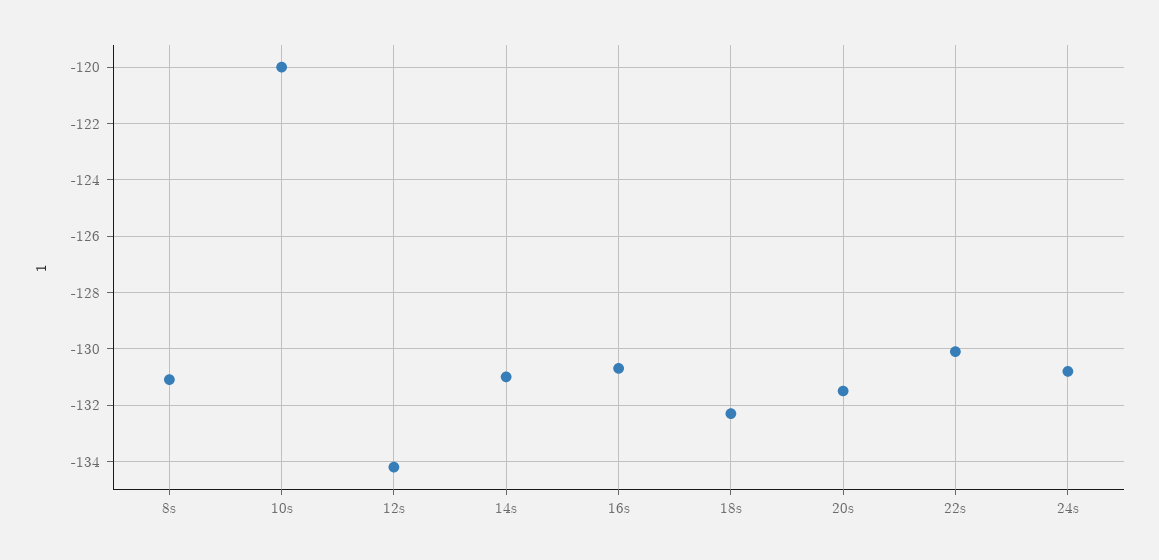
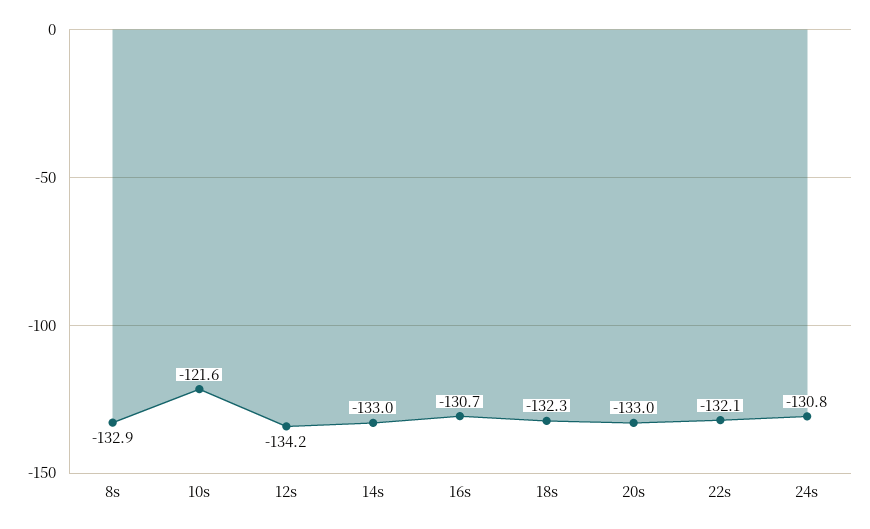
8s: -131 -> -132.9
10s: -120 -> -121.6
14s: -131 -> -133
20s: -131.5 -> -133
22s: -130 -> -132.1

